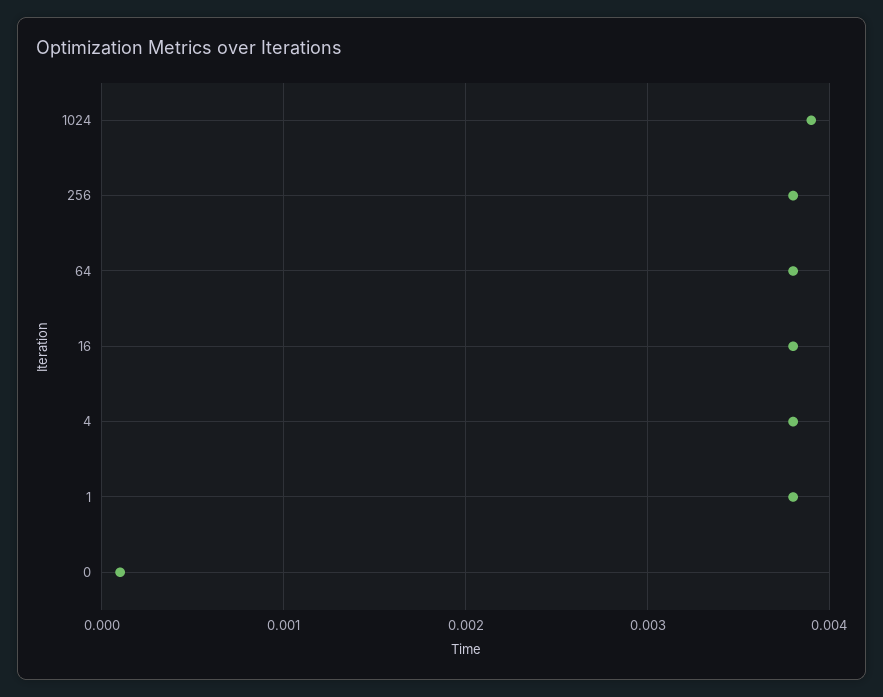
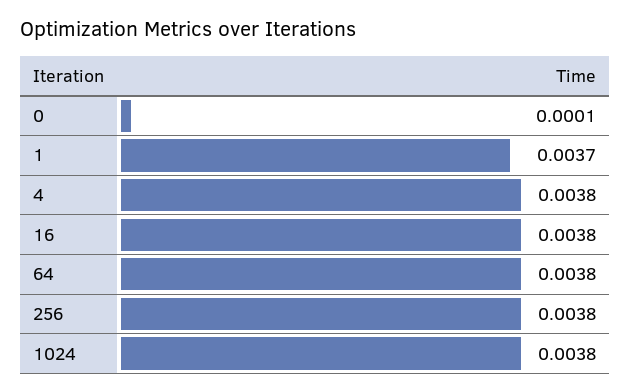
1024: 0.0039 -> 0.0038
1: 0.0038 -> 0.0037

